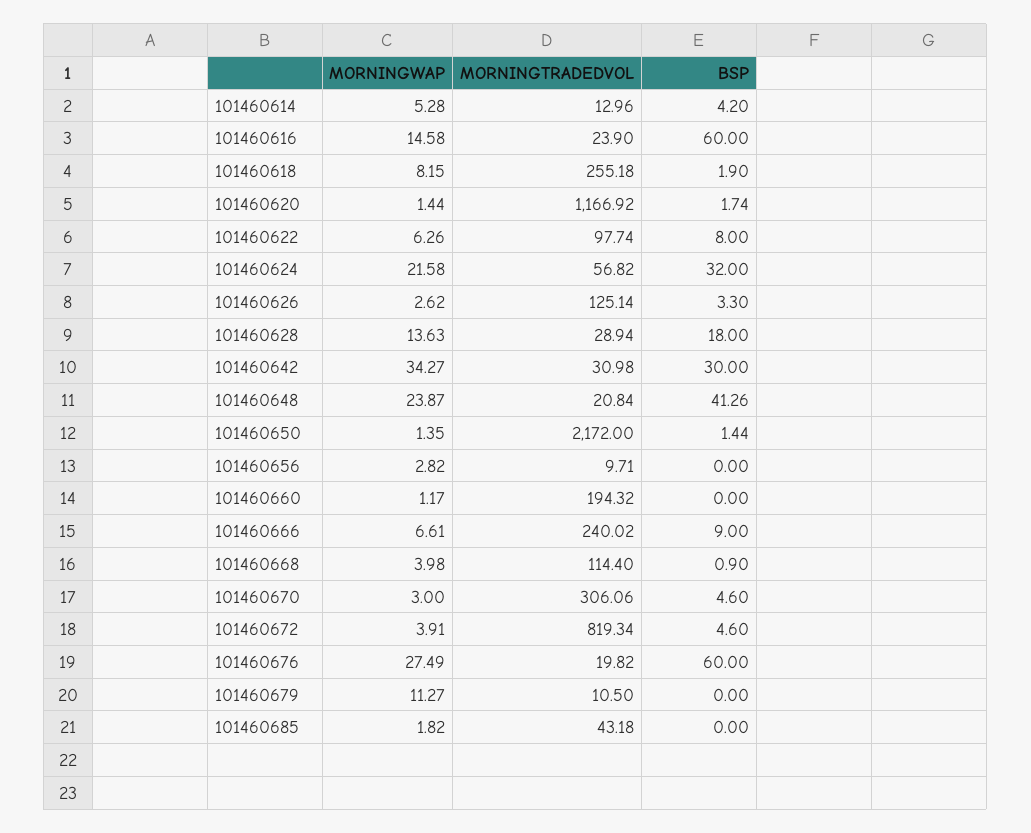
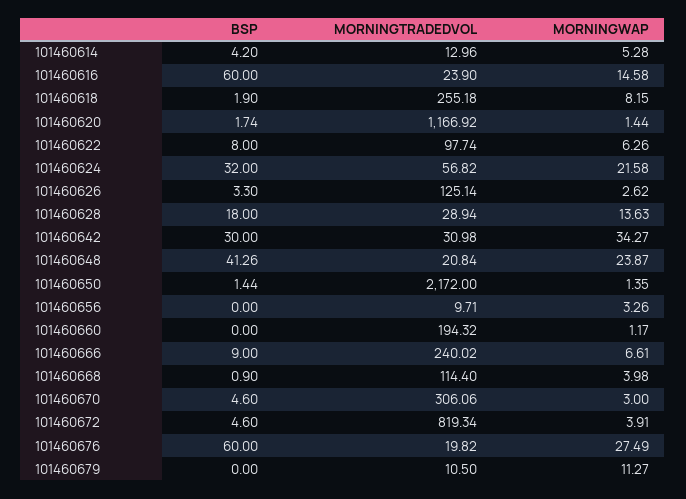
MORNINGWAP, 101460656: 2.82 -> 3.26
MORNINGWAP, 101460685: 1.82 -> none
MORNINGTRADEDVOL, 101460685: 43.18 -> none
BSP, 101460685: 0 -> none

